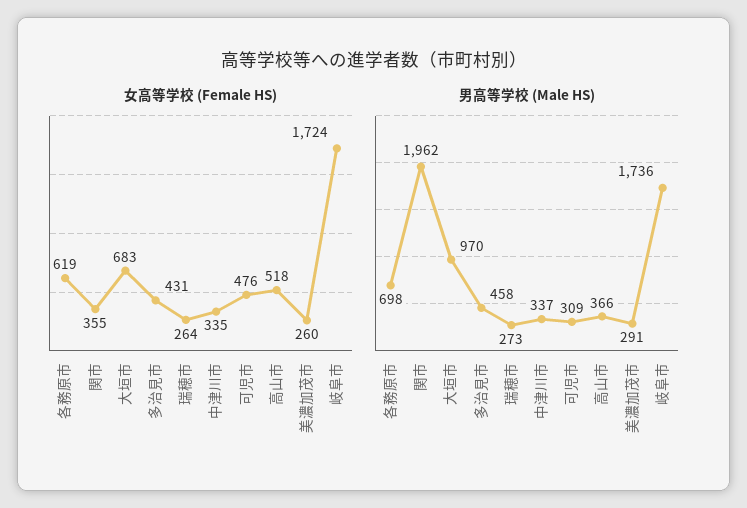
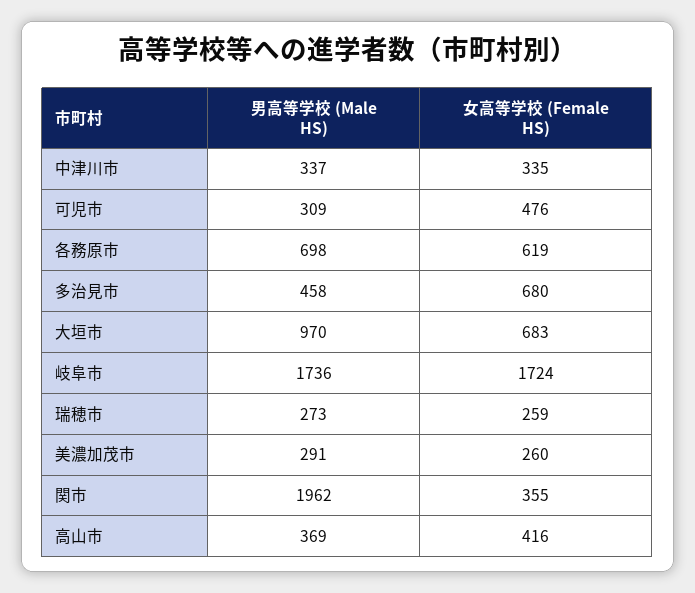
女高等学校 (Female HS), 多治見市: 431 -> 680
女高等学校 (Female HS), 瑞穂市: 264 -> 259
女高等学校 (Female HS), 高山市: 518 -> 416
男高等学校 (Male HS), 高山市: 366 -> 369

